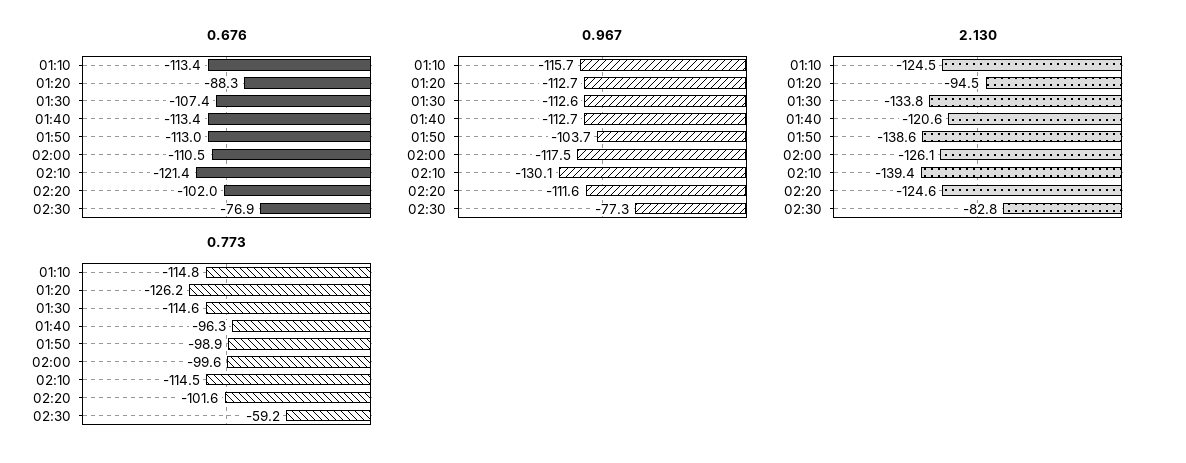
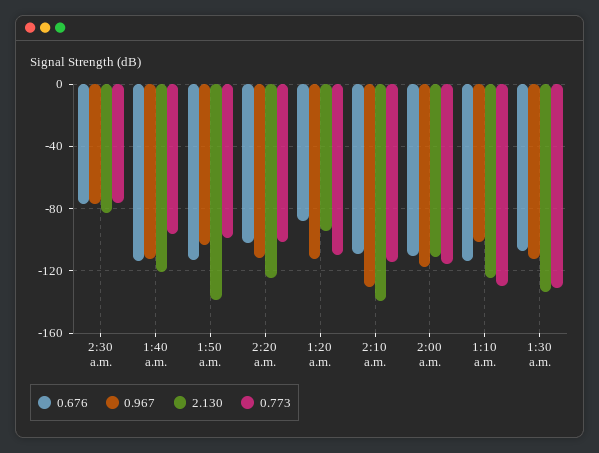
0.676, 02:10: -121.4 -> -110
0.967, 01:10: -115.7 -> -100
2.130, 02:00: -126.1 -> -110
0.773, 01:10: -114.8 -> -130
0.773, 01:20: -126.2 -> -110
0.773, 01:30: -114.6 -> -130
0.773, 02:00: -99.6 -> -115
0.773, 02:30: -59.2 -> -75

